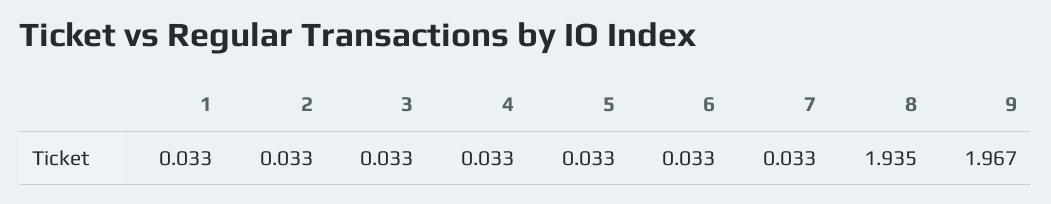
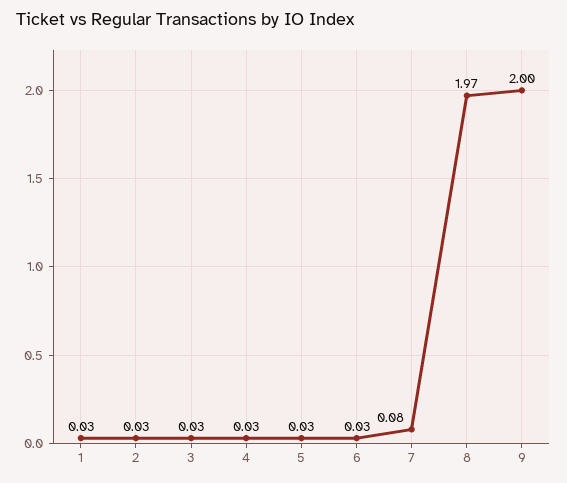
7: 0.033 -> 0.08
8: 1.935 -> 1.97
9: 1.967 -> 2

